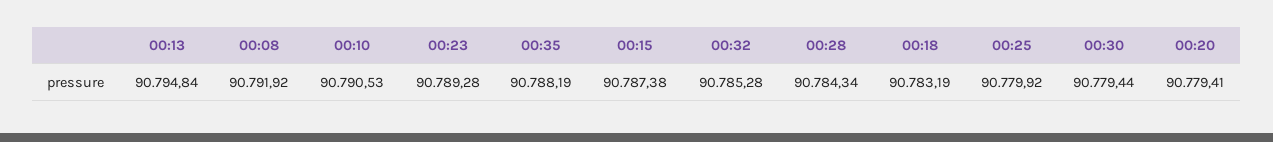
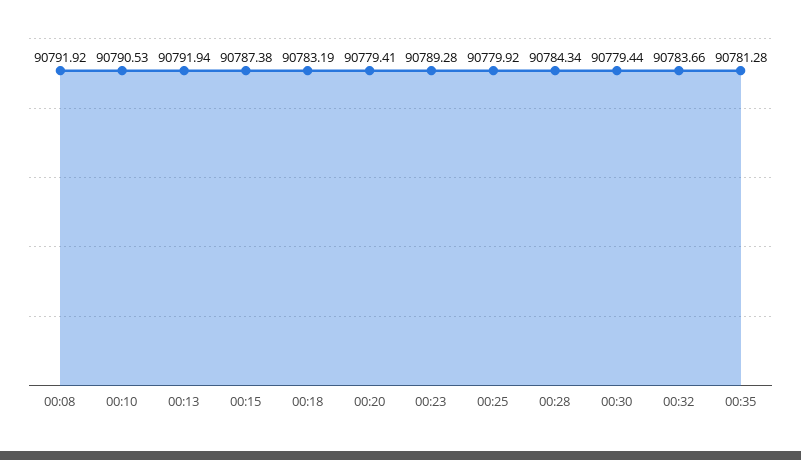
00:13: 90794.84 -> 90791.94
00:35: 90788.19 -> 90781.28
00:32: 90785.28 -> 90783.66

